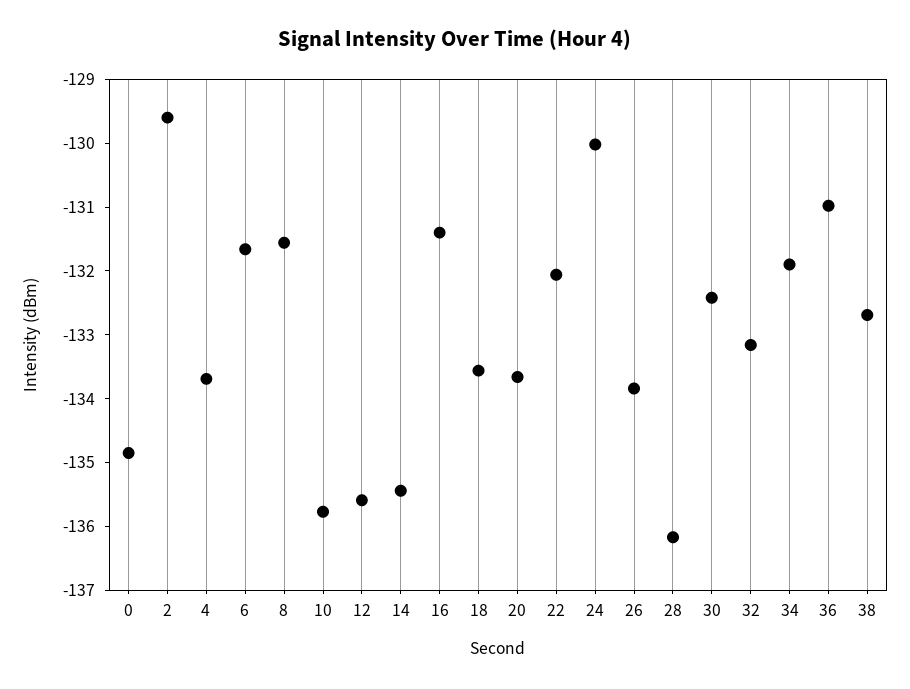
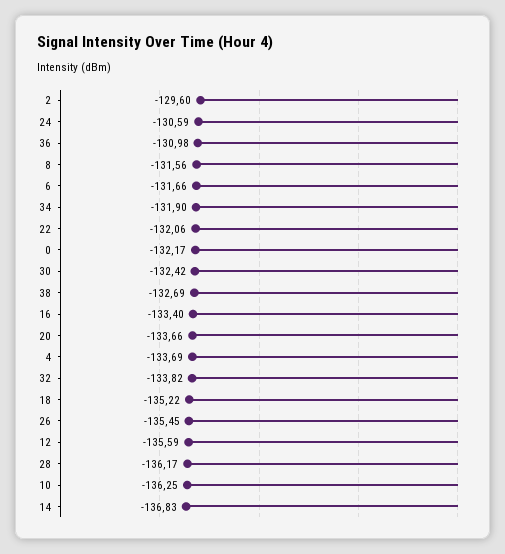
0: -134.8 -> -132.17
10: -135.8 -> -136.25
14: -135.4 -> -136.83
16: -131.4 -> -133.4
18: -133.6 -> -135.22
24: -130 -> -130.59
26: -133.8 -> -135.45
32: -133.2 -> -133.82

